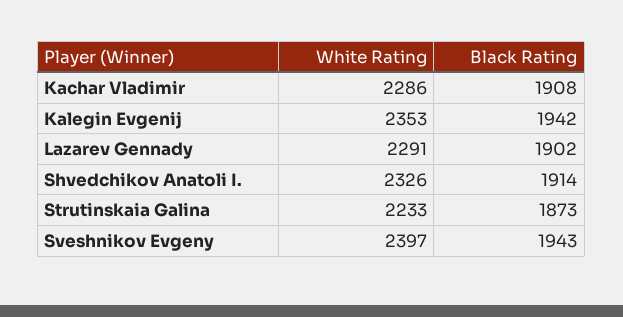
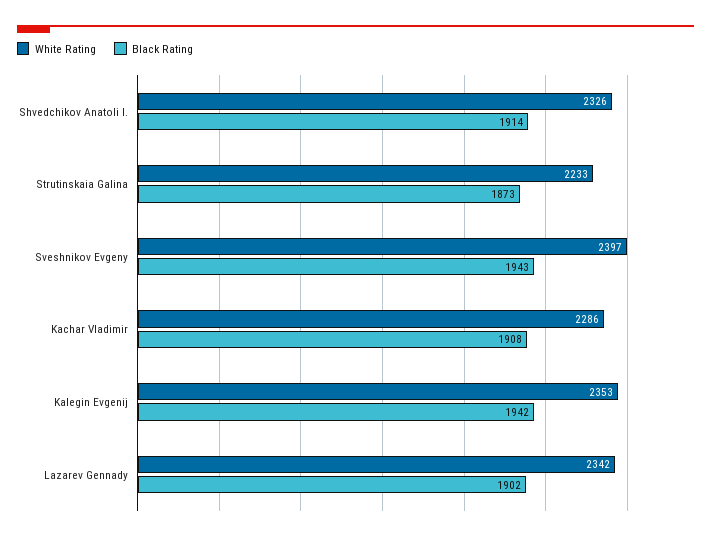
White Rating, Lazarev Gennady: 2291 -> 2342

